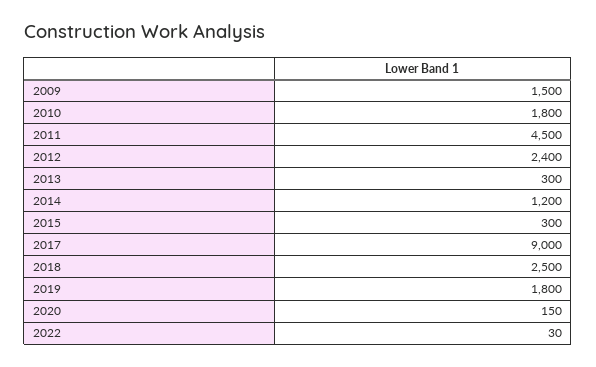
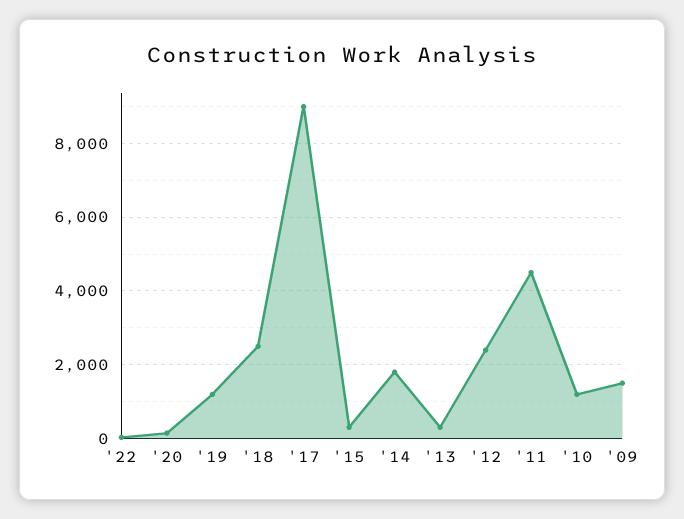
2010: 1800 -> 1200
2014: 1200 -> 1800
2019: 1800 -> 1200

